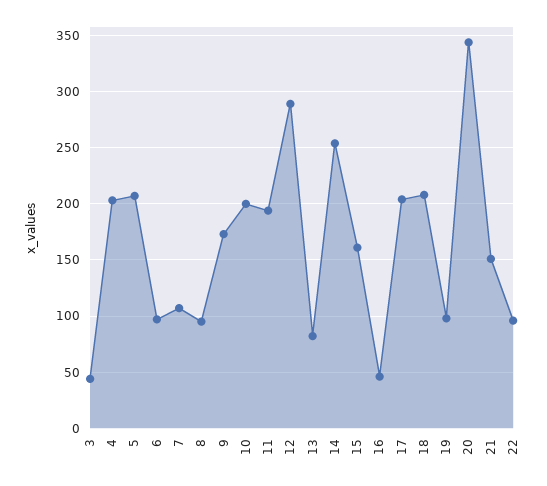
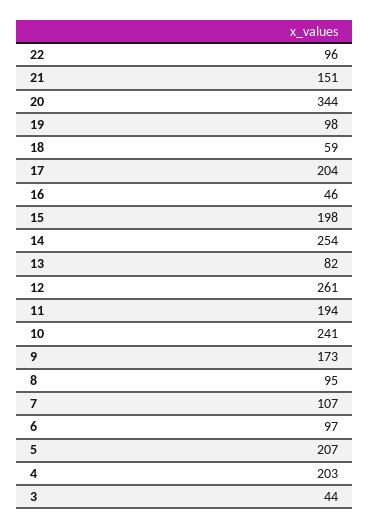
10: 200 -> 241
12: 290 -> 261
15: 160 -> 198
18: 210 -> 59

